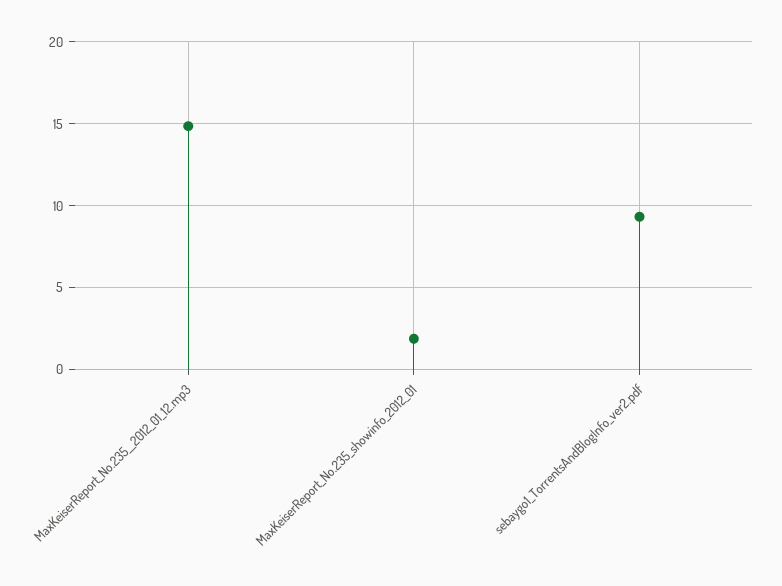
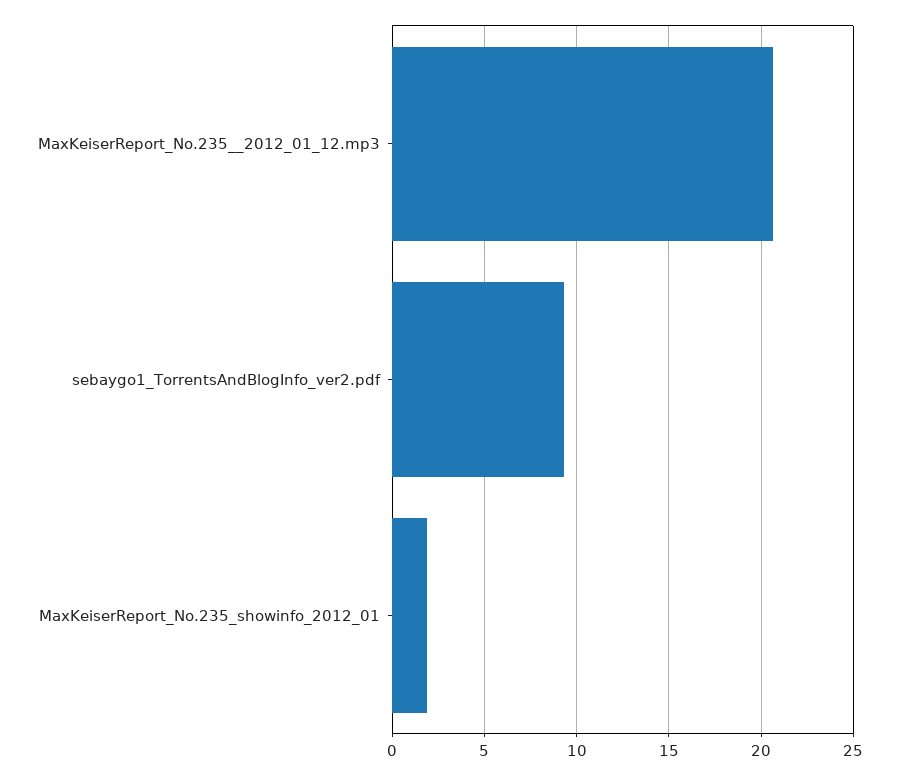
MaxKeiserReport_No.235__2012_01_12.mp3: 15 -> 20.5

